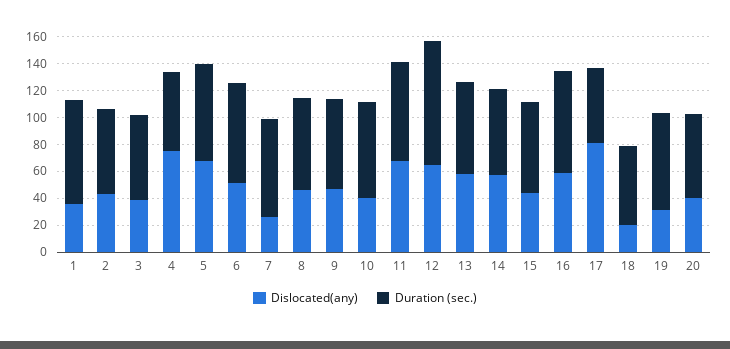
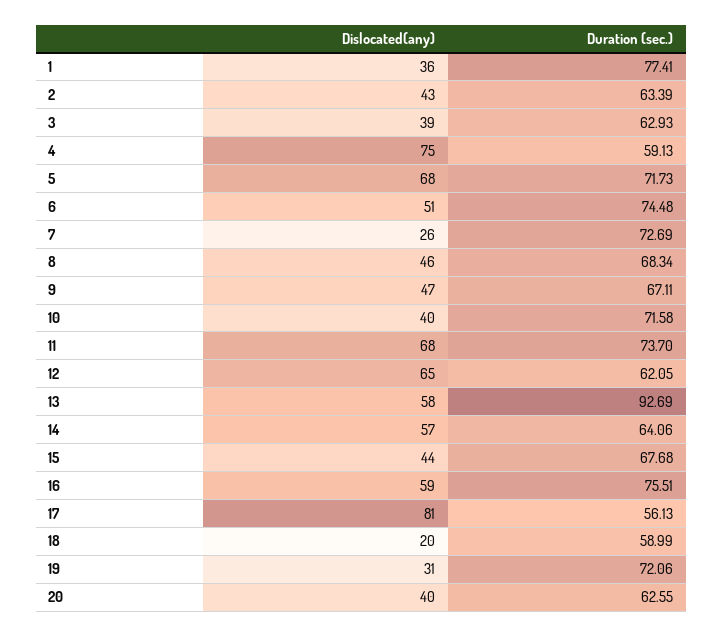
Duration (sec.), 12: 90 -> 62.05
Duration (sec.), 13: 70 -> 92.69

